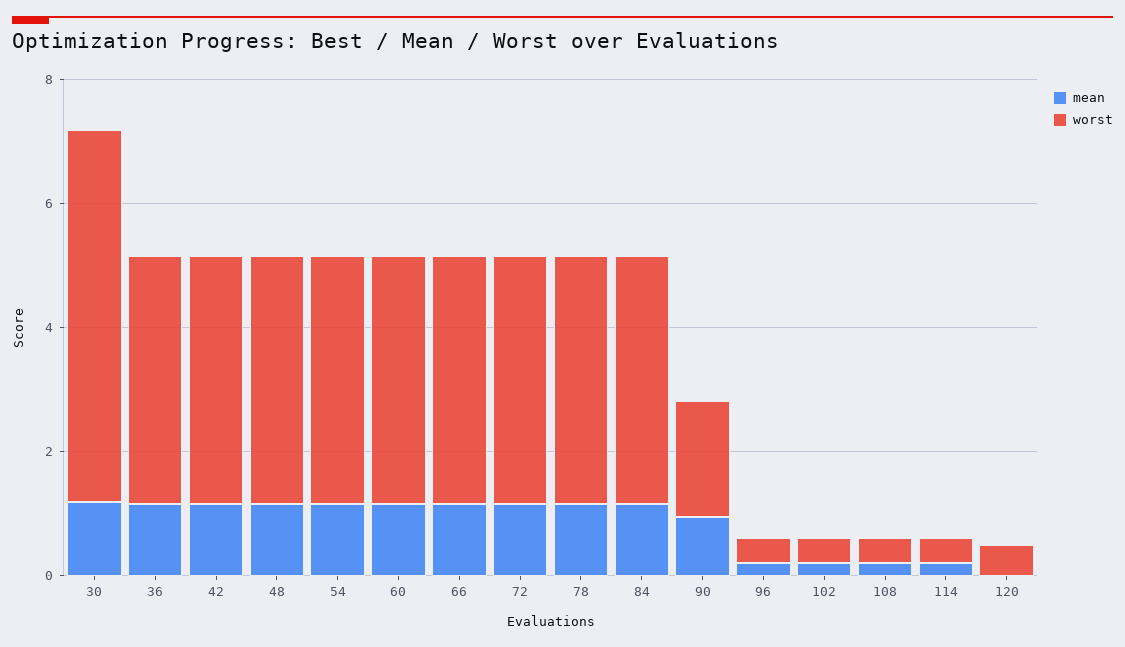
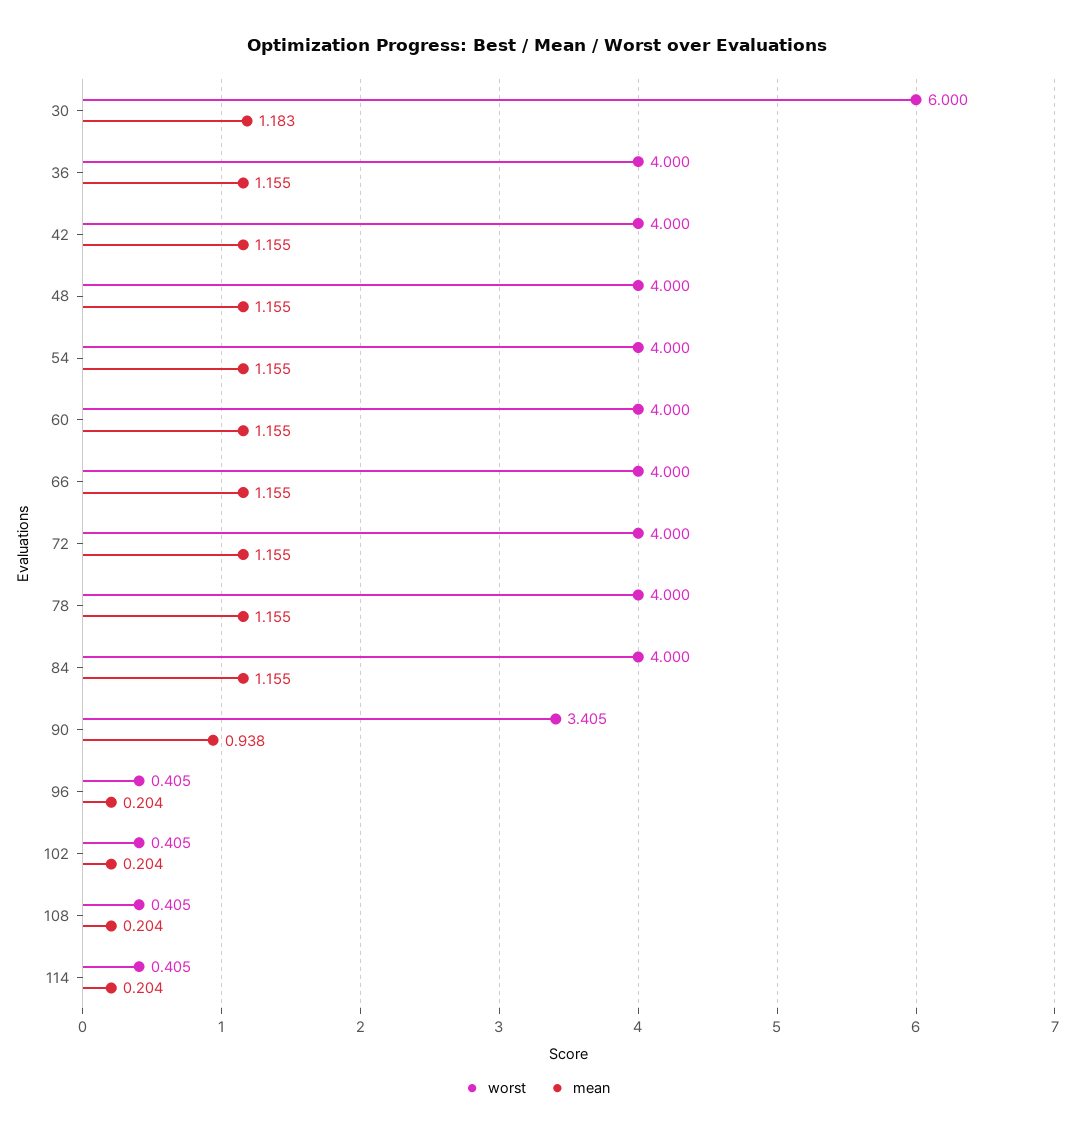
worst, 90: 2 -> 3.405
mean, 120: 0 -> none
worst, 120: 0.5 -> none

